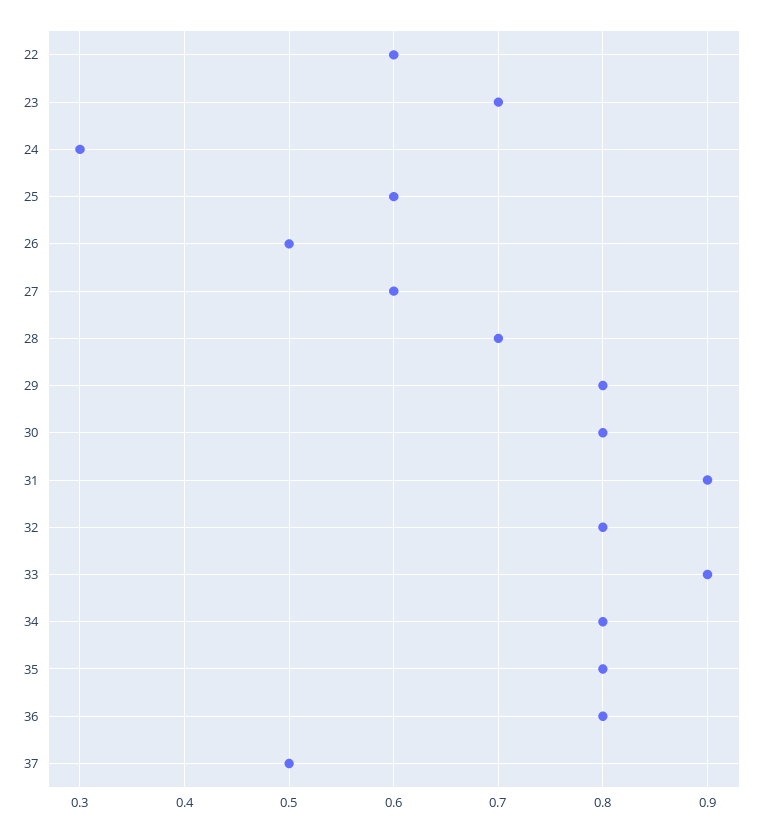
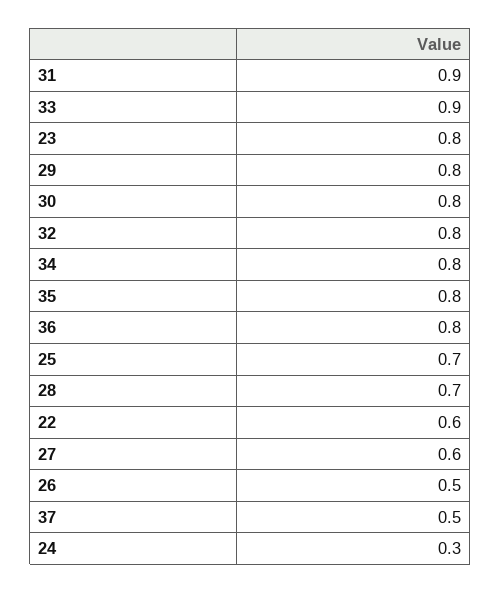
23: 0.7 -> 0.8
25: 0.6 -> 0.7

